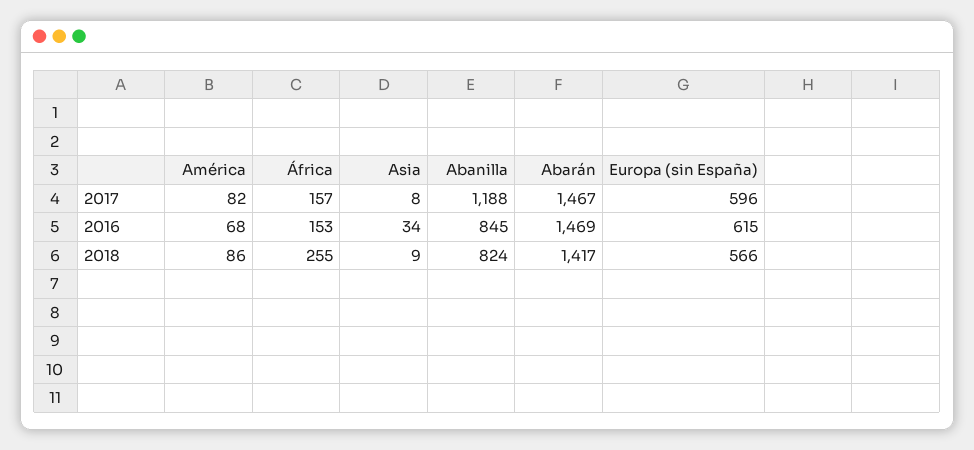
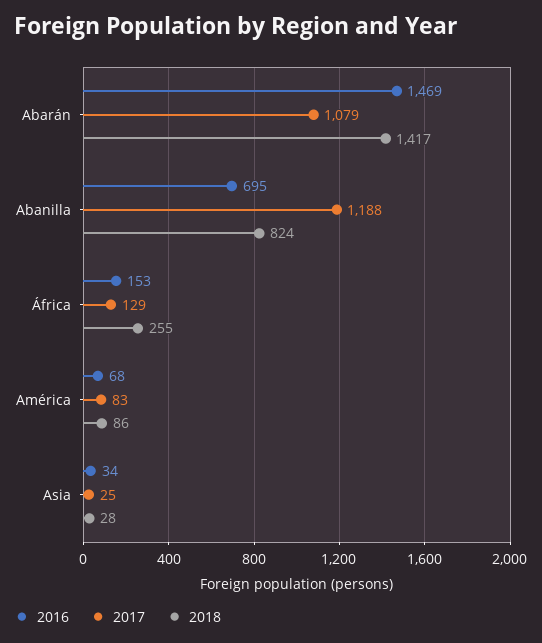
2017, América: 82 -> 83
2017, África: 157 -> 129
2017, Asia: 8 -> 25
2017, Abarán: 1467 -> 1079
2017, Europa (sin España): 596 -> none
2016, Abanilla: 845 -> 695
2016, Europa (sin España): 615 -> none
2018, Asia: 9 -> 28
2018, Europa (sin España): 566 -> none

